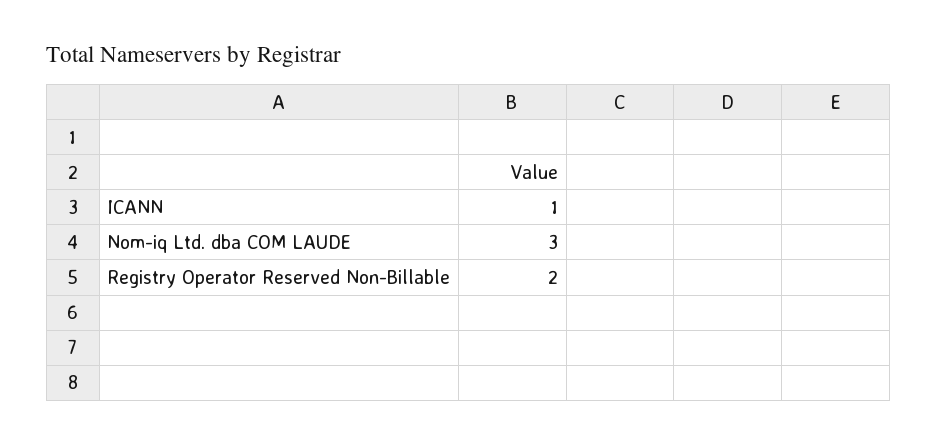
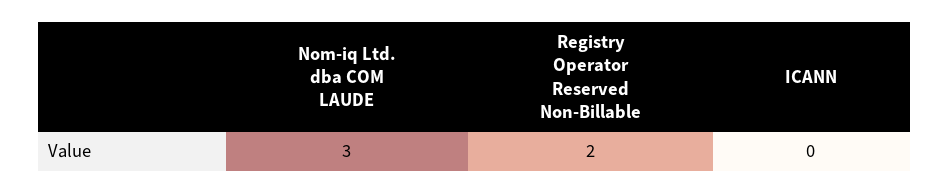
ICANN: 1 -> 0

